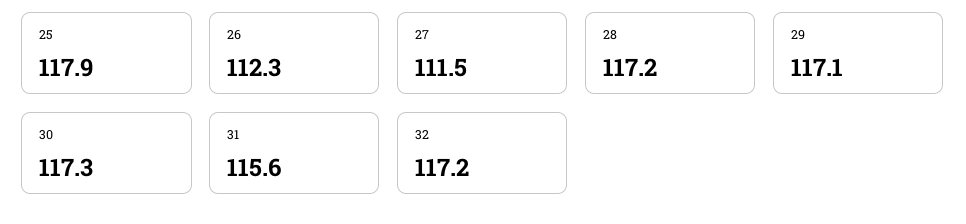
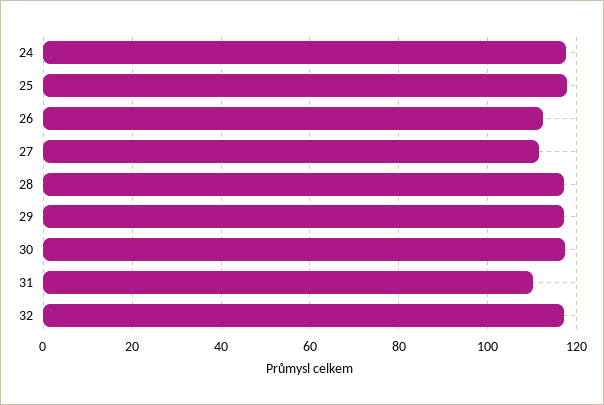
31: 115.6 -> 110
24: none -> 118

